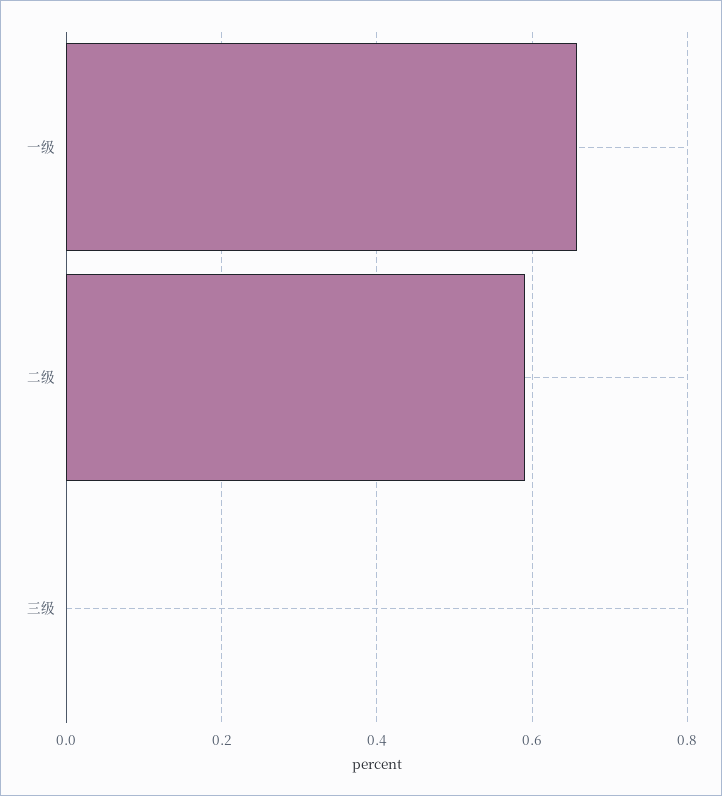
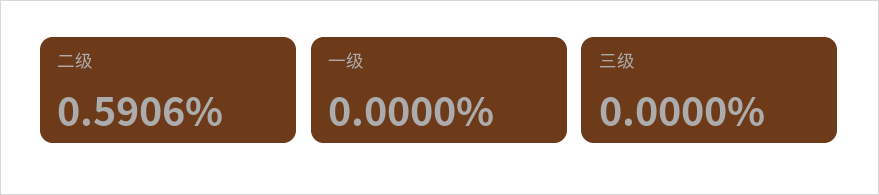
一级: 0.66 -> 0

